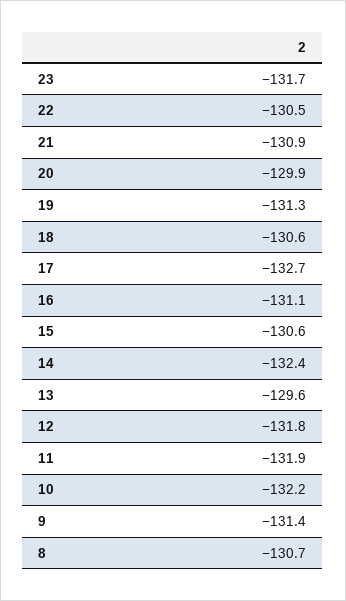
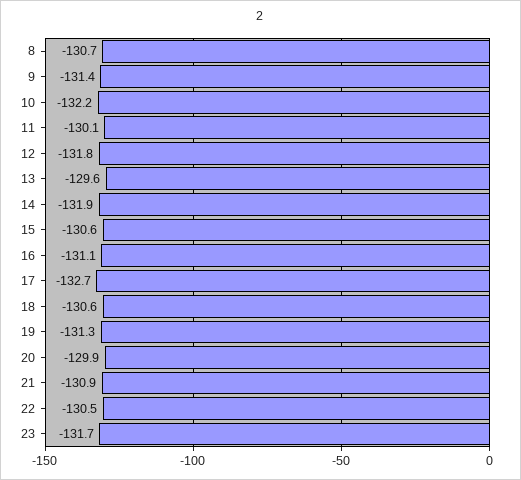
14: -132.4 -> -131.9
11: -131.9 -> -130.1

